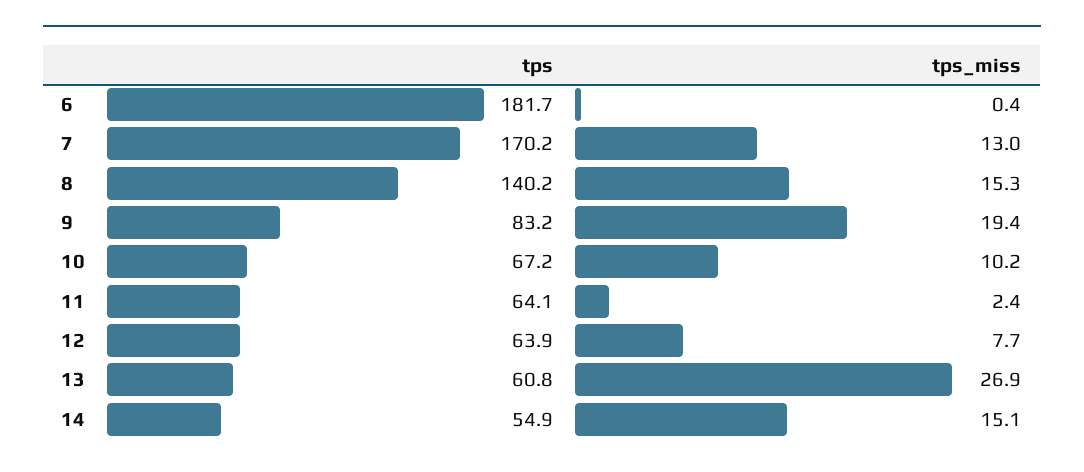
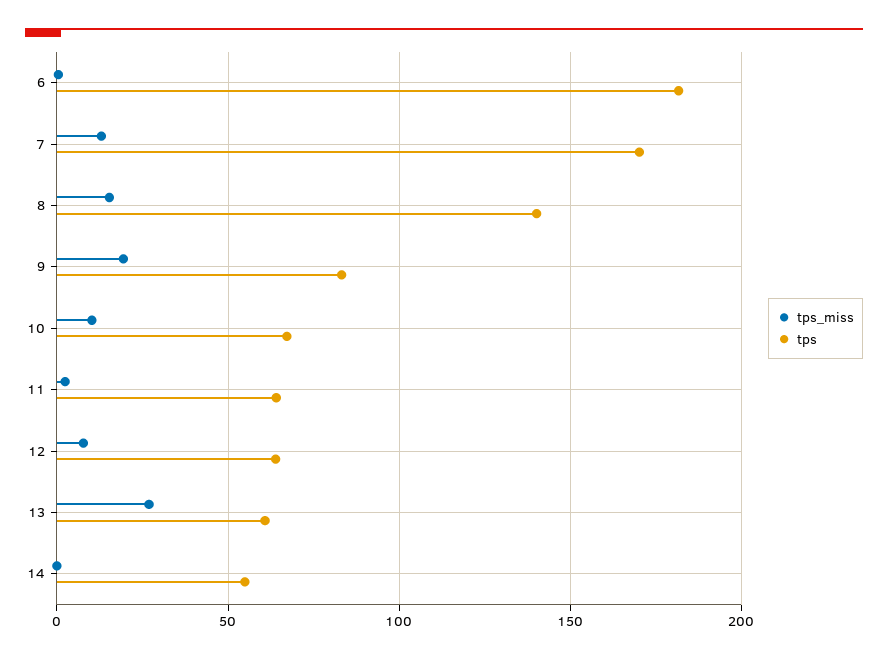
tps_miss, 14: 15.1 -> 0

